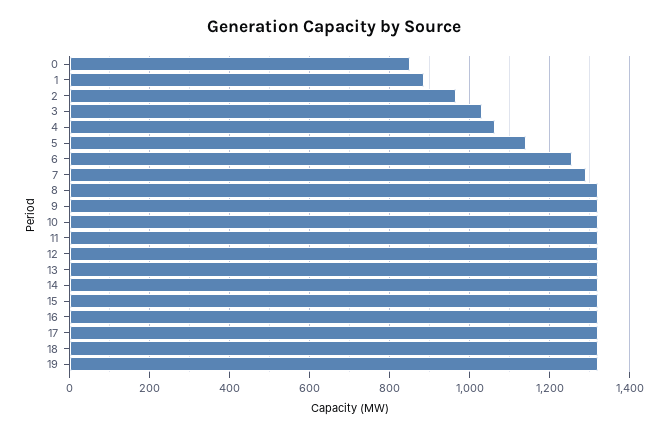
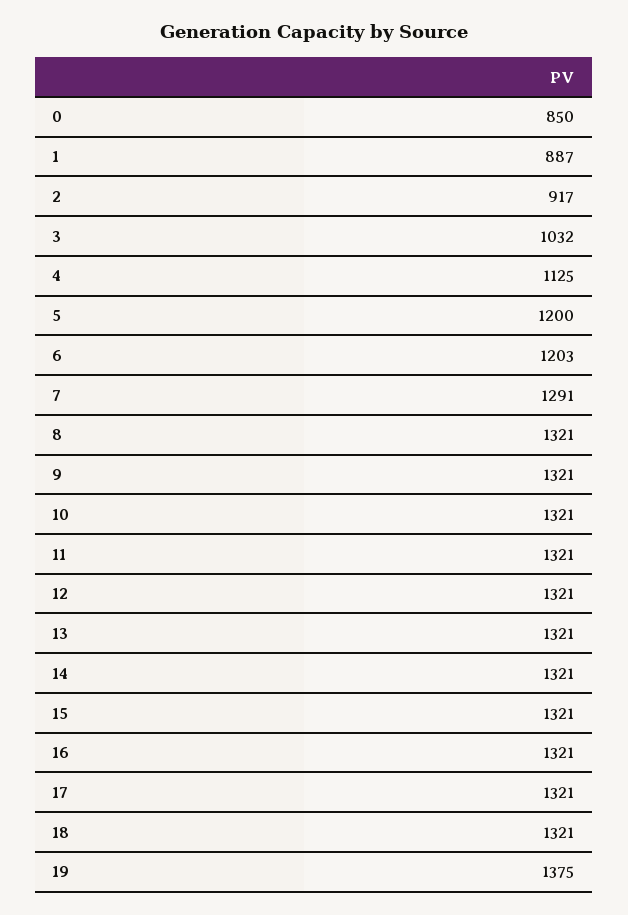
2: 960 -> 917
4: 1060 -> 1125
5: 1140 -> 1200
6: 1260 -> 1203
19: 1320 -> 1375

